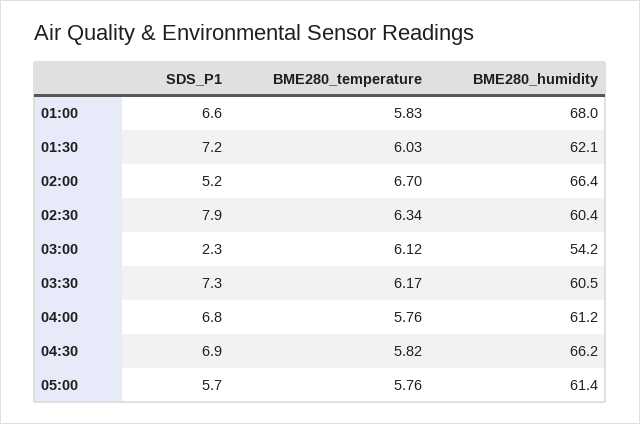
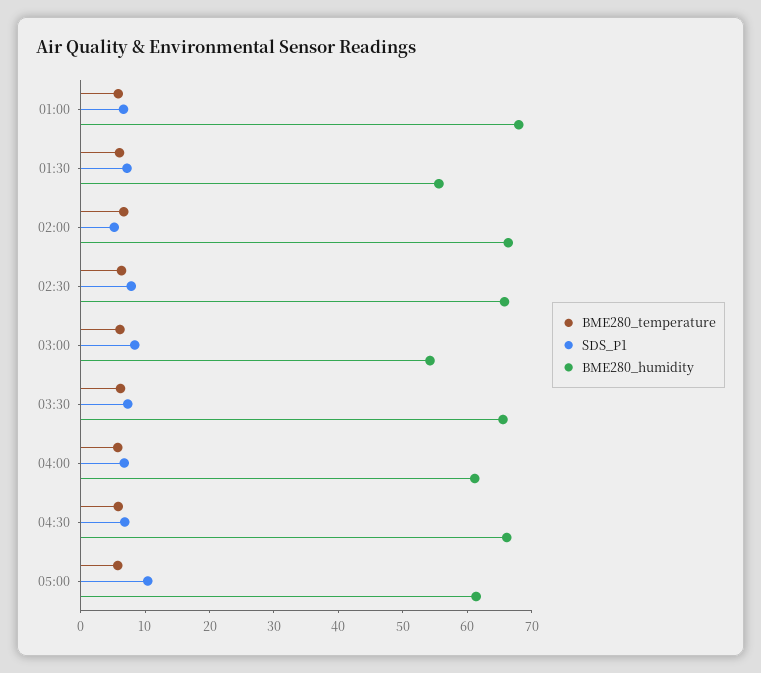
BME280_humidity, 01:30: 62.1 -> 56
BME280_humidity, 02:30: 60.4 -> 66
SDS_P1, 03:00: 2.3 -> 8
BME280_humidity, 03:30: 60.5 -> 66
SDS_P1, 05:00: 5.7 -> 10

